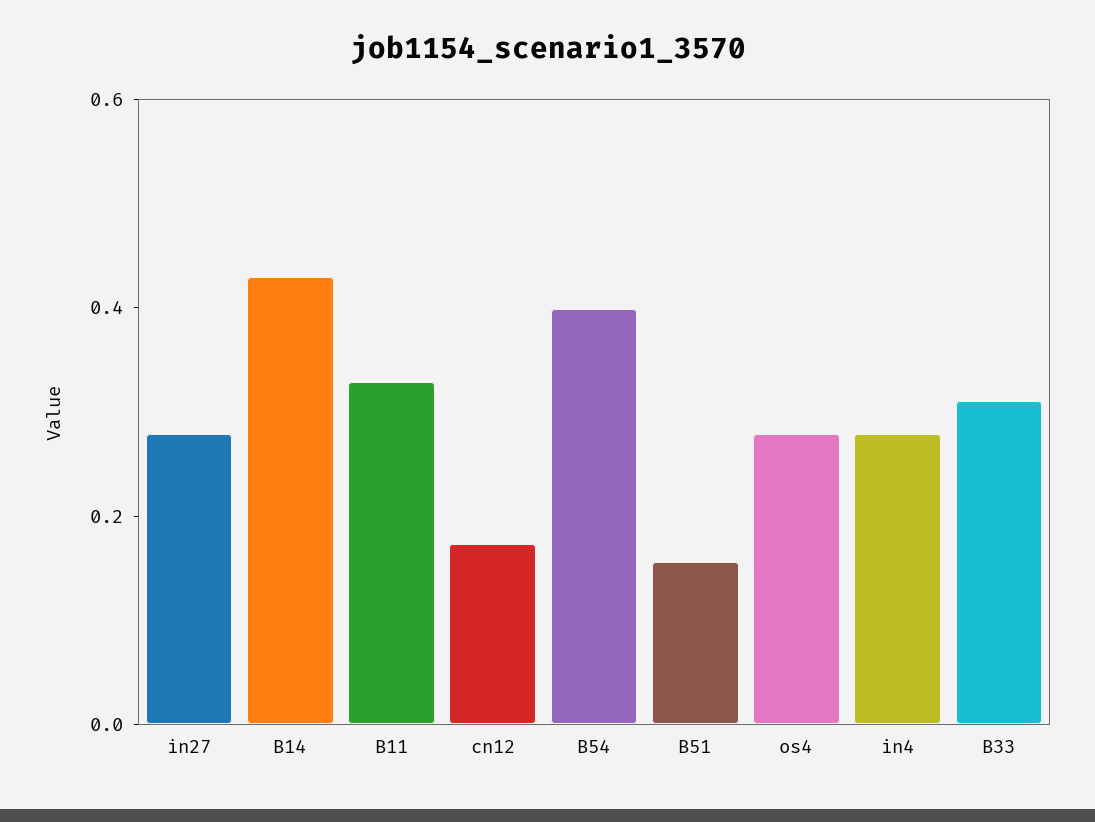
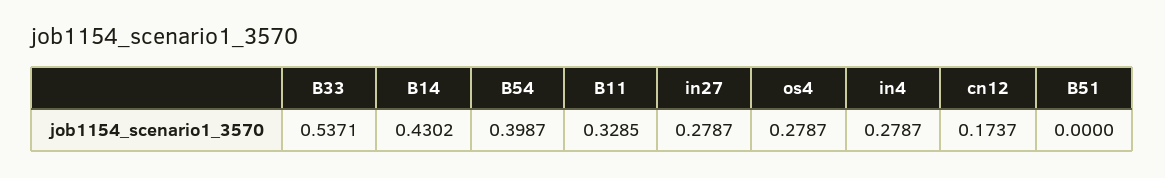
B51: 0.15 -> 0
B33: 0.3 -> 0.5371

